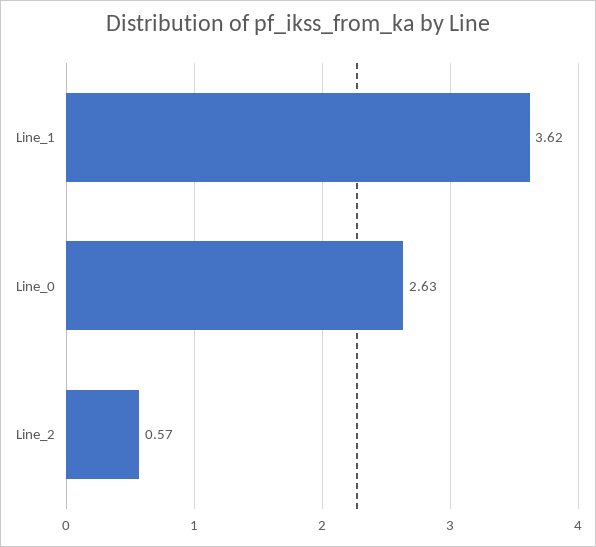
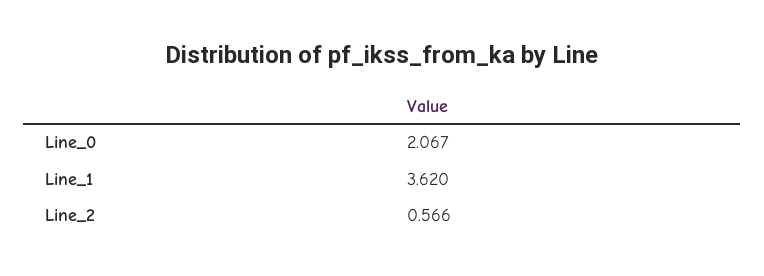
Line_0: 2.63 -> 2.067

